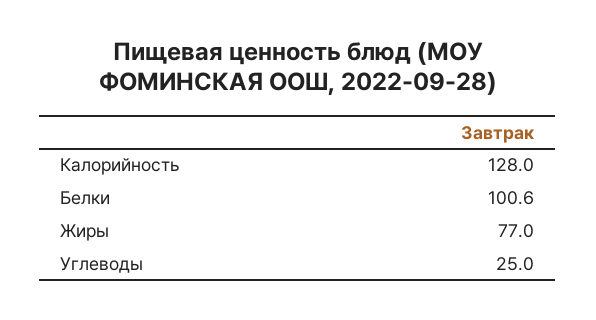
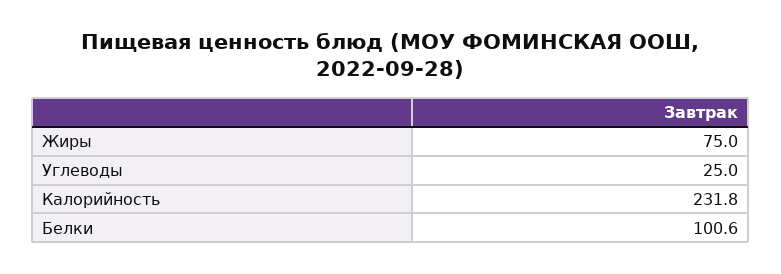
Калорийность: 128 -> 231.8
Жиры: 77 -> 75

